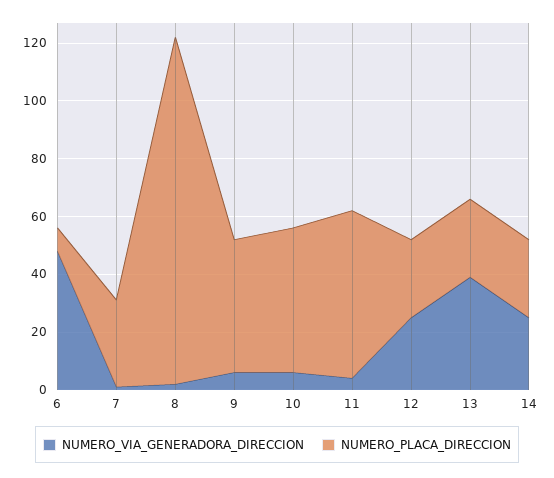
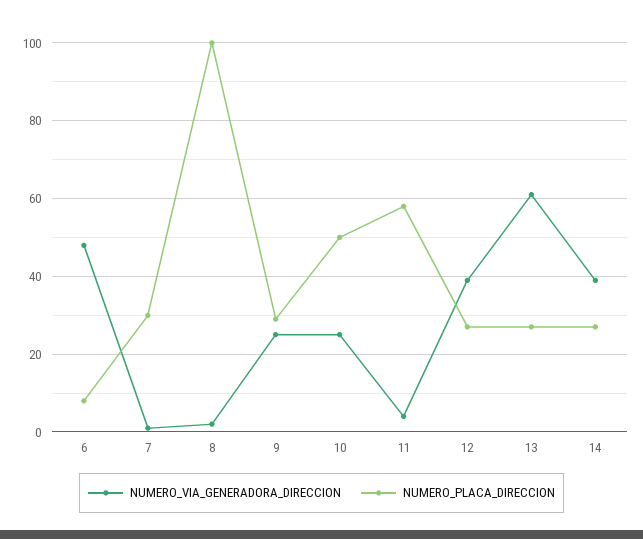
NUMERO_PLACA_DIRECCION, 8: 120 -> 100
NUMERO_VIA_GENERADORA_DIRECCION, 9: 5 -> 25
NUMERO_PLACA_DIRECCION, 9: 45 -> 30
NUMERO_VIA_GENERADORA_DIRECCION, 10: 5 -> 25
NUMERO_VIA_GENERADORA_DIRECCION, 12: 25 -> 40
NUMERO_VIA_GENERADORA_DIRECCION, 13: 40 -> 60
NUMERO_VIA_GENERADORA_DIRECCION, 14: 25 -> 40

